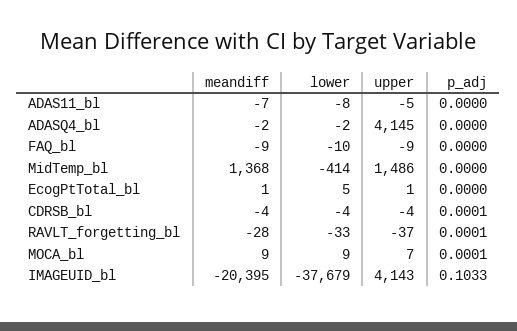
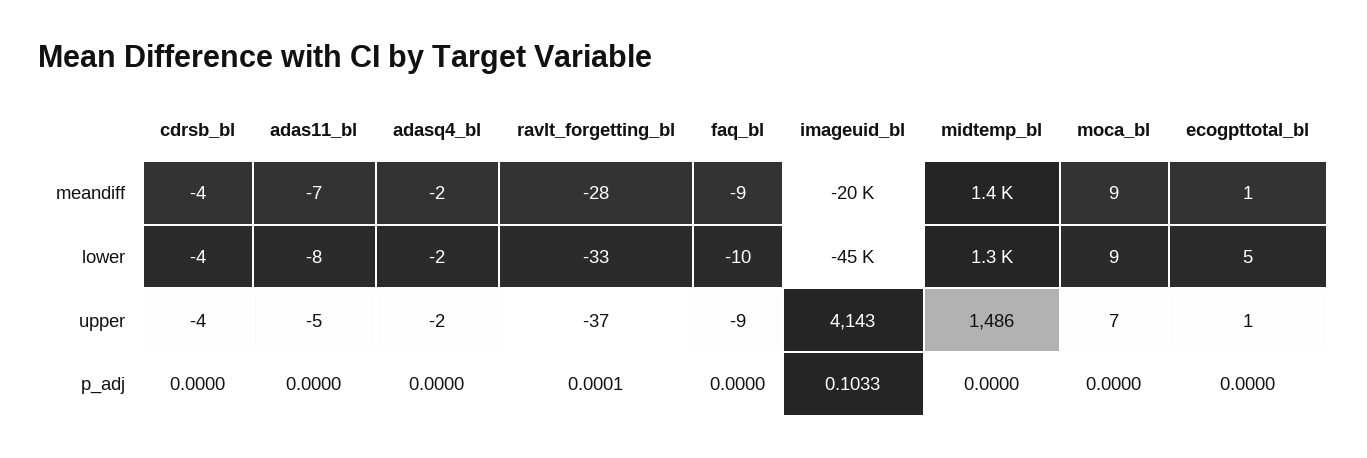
upper, ADASQ4_bl: 4145 -> -2
lower, MidTemp_bl: -414 -> 1300
p_adj, CDRSB_bl: 0.0001 -> 0
p_adj, MOCA_bl: 0.0001 -> 0
lower, IMAGEUID_bl: -37679 -> -45000

